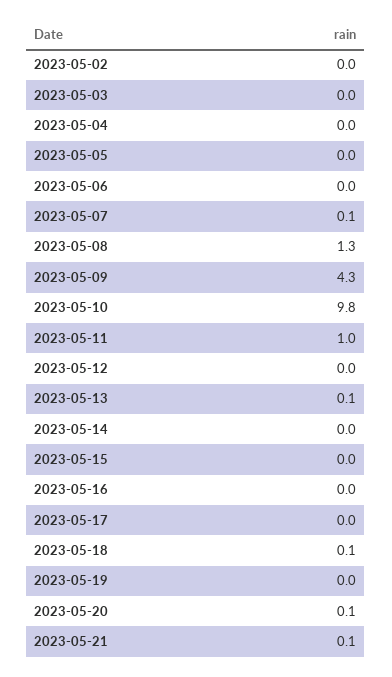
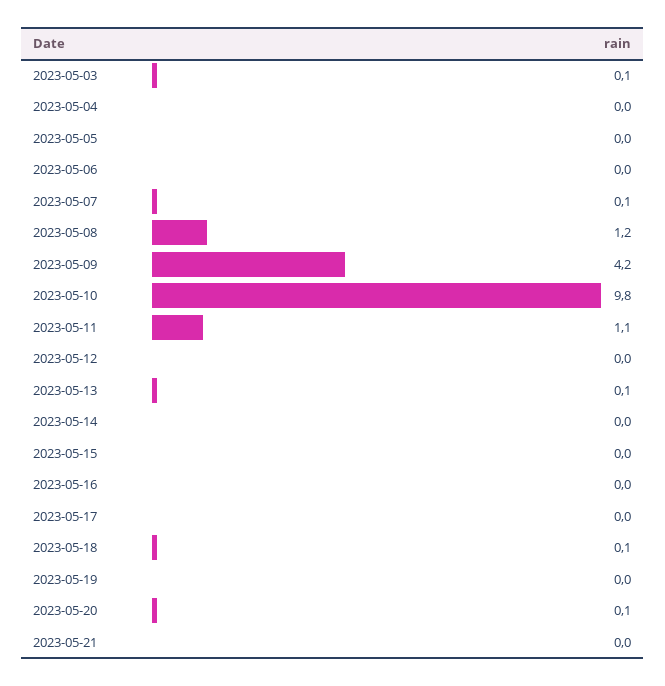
2023-05-02: 0 -> none
2023-05-03: 0 -> 0.1
2023-05-08: 1.3 -> 1.2
2023-05-09: 4.3 -> 4.2
2023-05-11: 1 -> 1.1
2023-05-21: 0.1 -> 0

